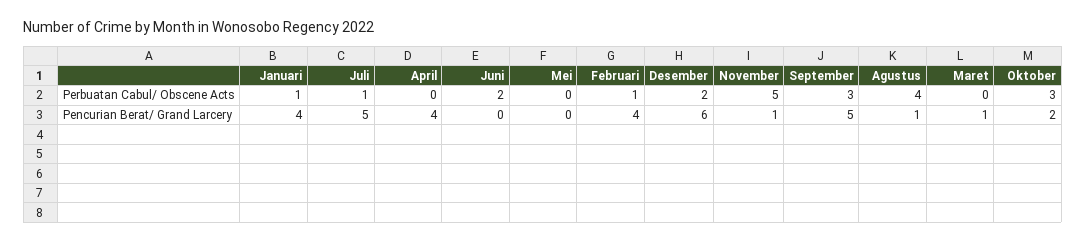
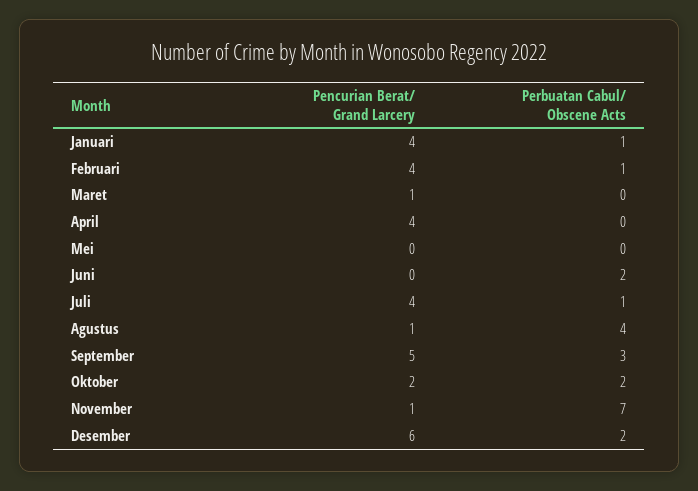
November, Perbuatan Cabul/ Obscene Acts: 5 -> 7
Oktober, Perbuatan Cabul/ Obscene Acts: 3 -> 2
Juli, Pencurian Berat/ Grand Larcery: 5 -> 4

